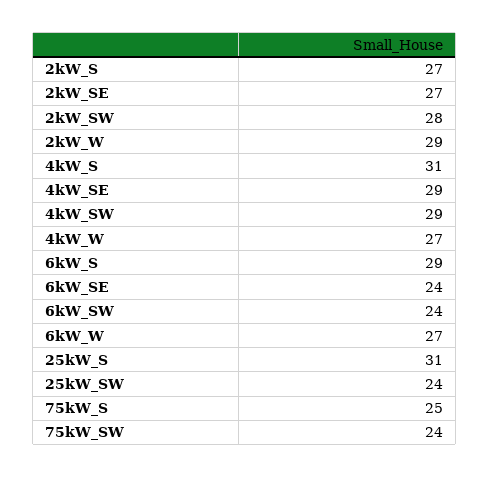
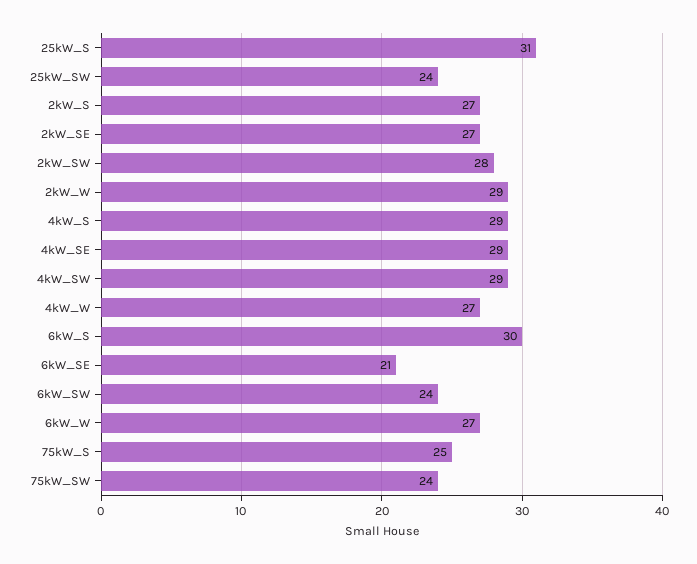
4kW_S: 31 -> 29
6kW_S: 29 -> 30
6kW_SE: 24 -> 21

